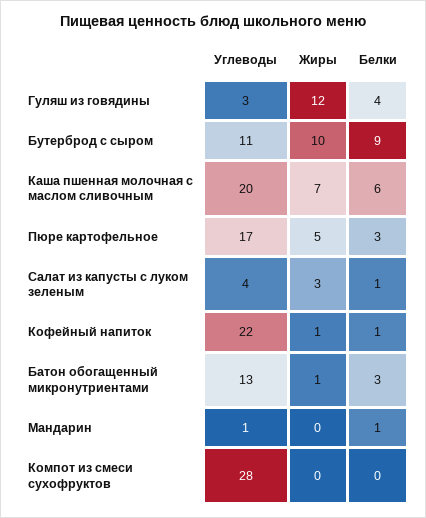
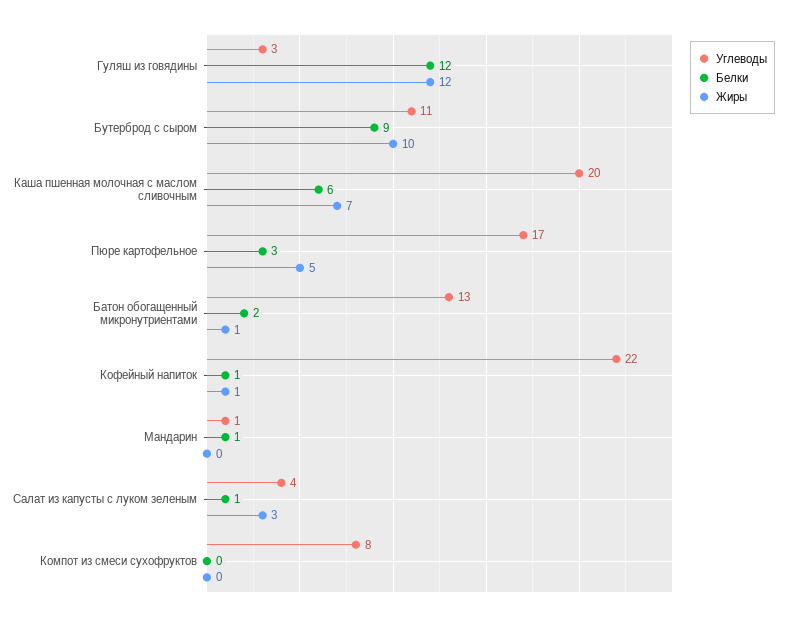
Белки, Гуляш из говядины: 4 -> 12
Белки, Батон обогащенный микронутриентами: 3 -> 2
Углеводы, Компот из смеси сухофруктов: 28 -> 8

